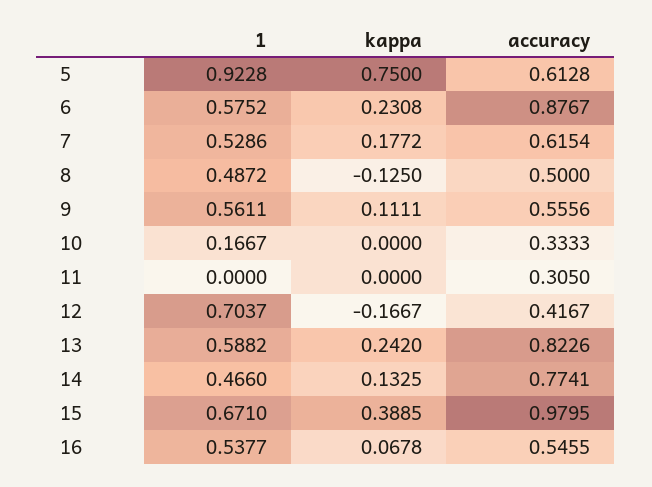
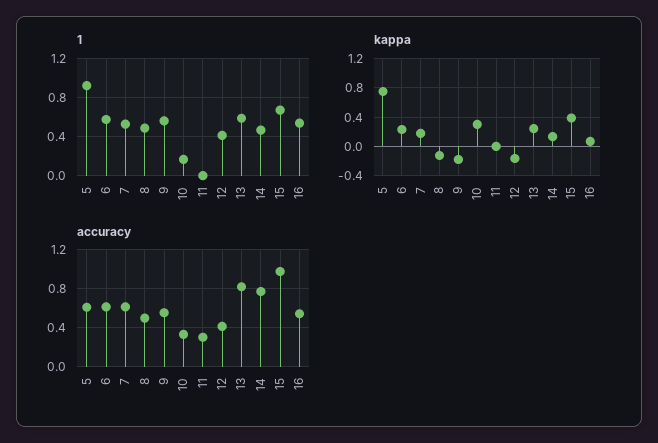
accuracy, 6: 0.8767 -> 0.6
kappa, 9: 0.1111 -> -0.2
kappa, 10: 0 -> 0.3
1, 12: 0.7037 -> 0.4

